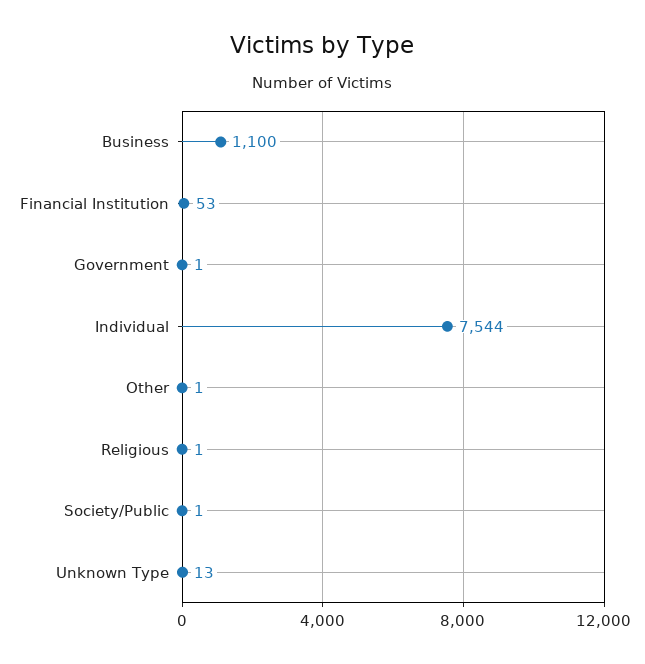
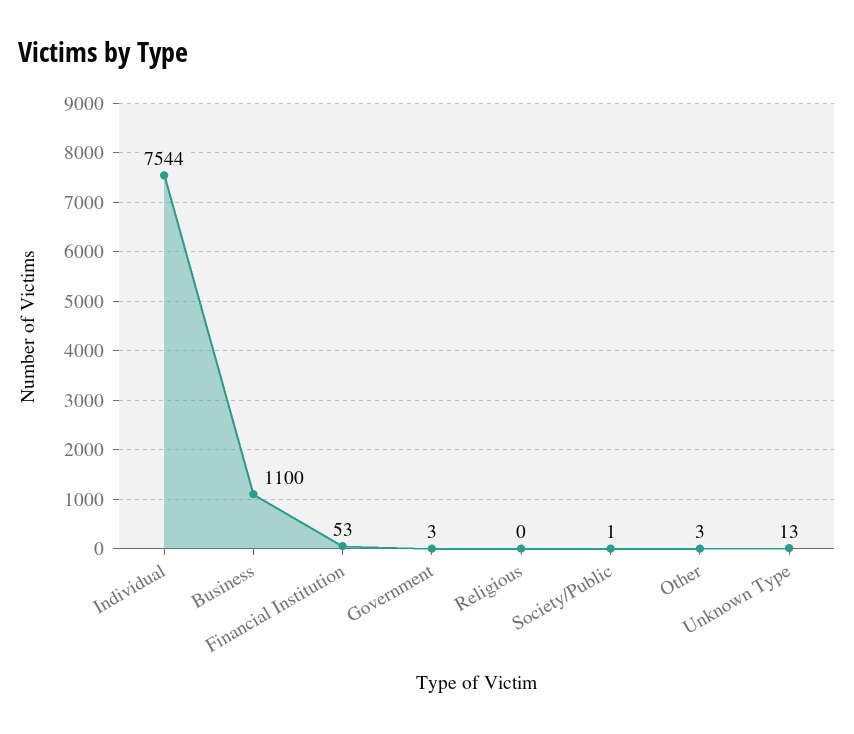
Government: 1 -> 3
Other: 1 -> 3
Religious: 1 -> 0

